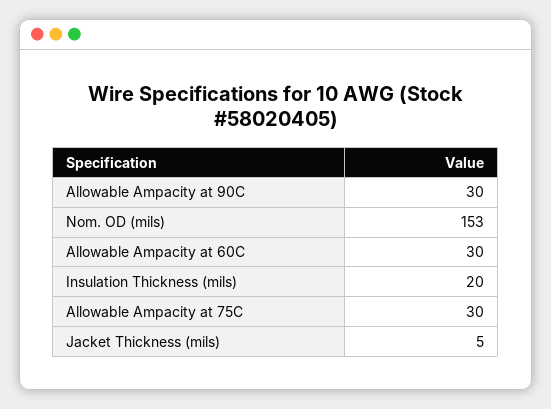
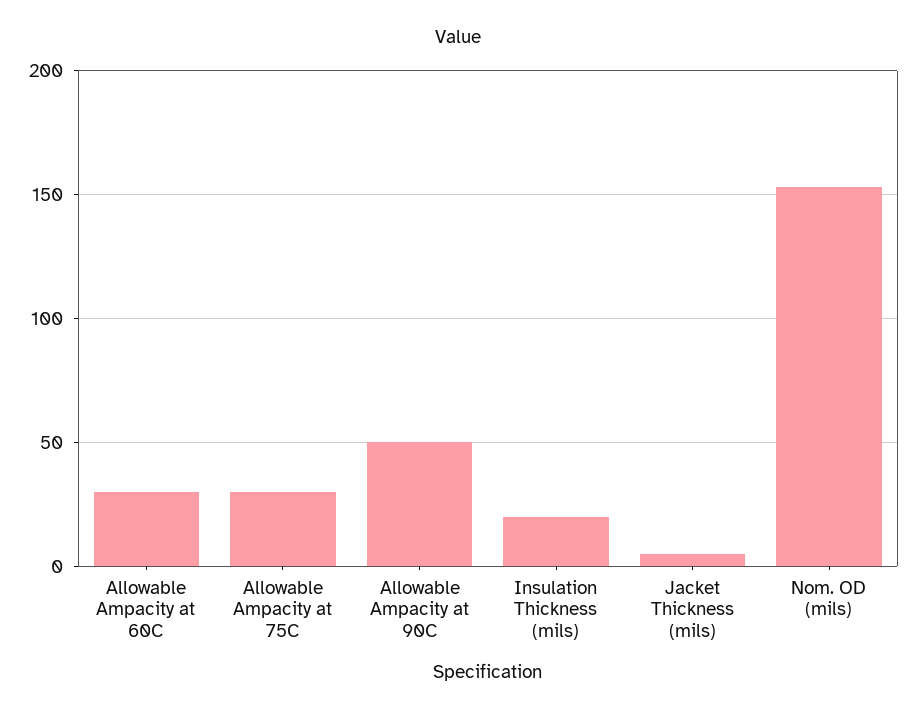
Allowable Ampacity at 90C: 30 -> 50

